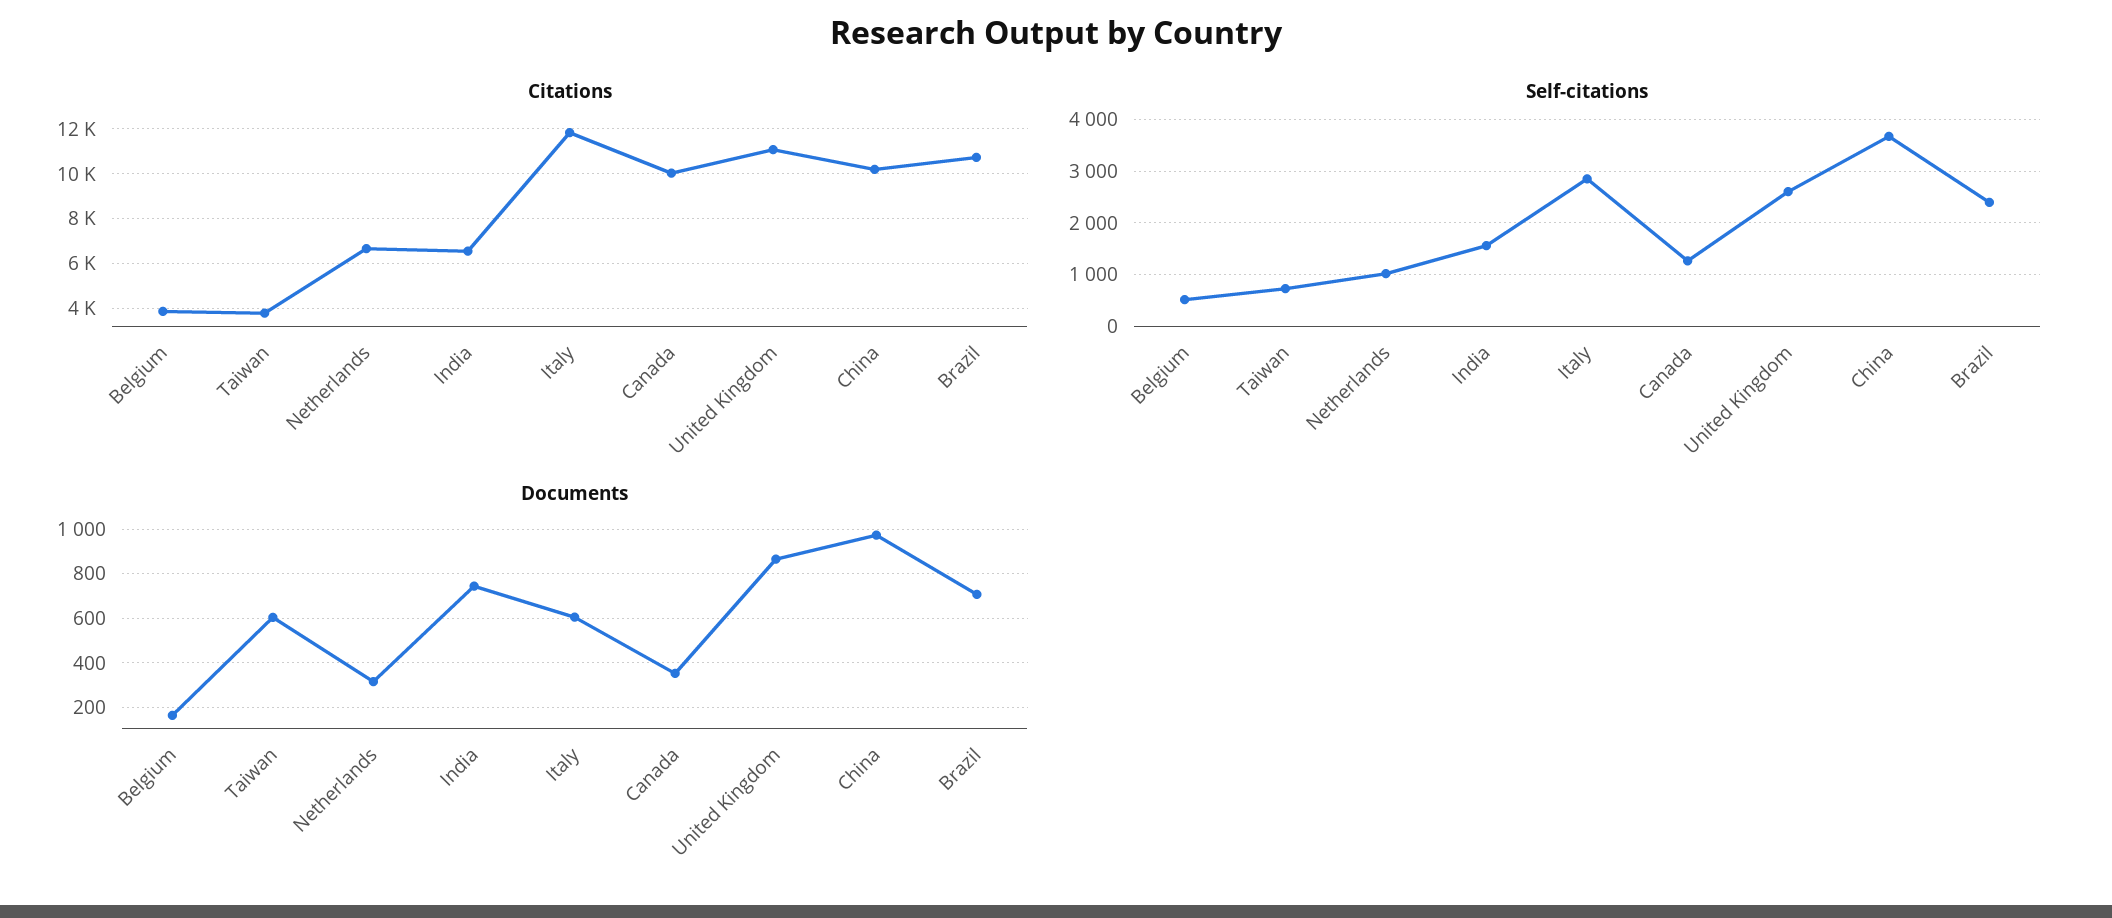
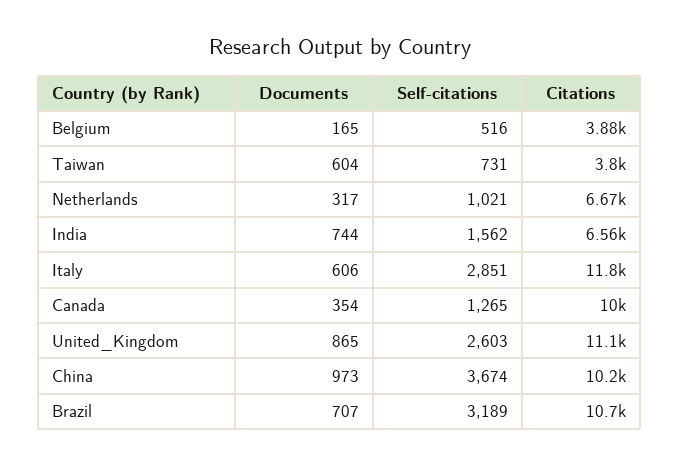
Self-citations, Brazil: 2400 -> 3189

